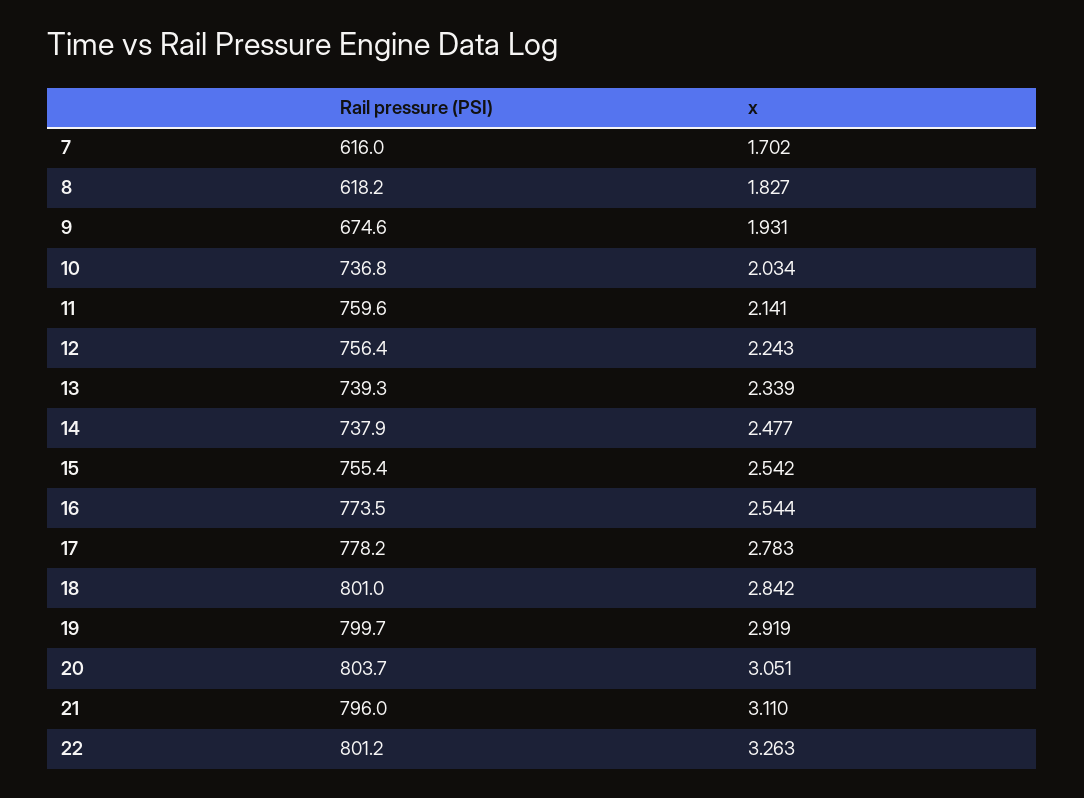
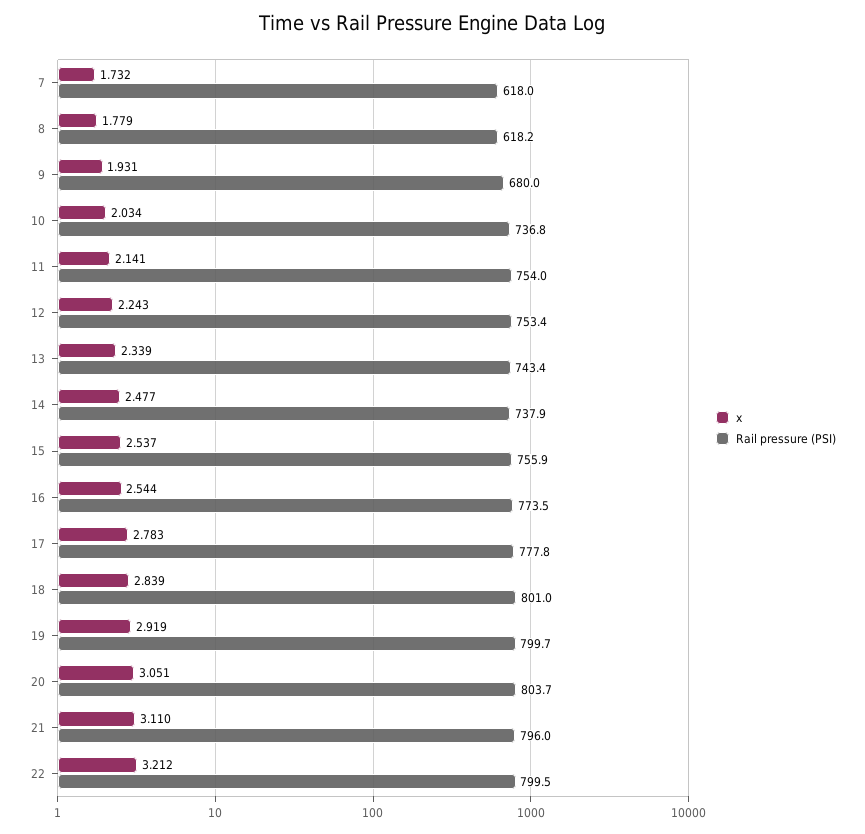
Rail pressure (PSI), 7: 616 -> 618
x, 7: 1.702 -> 1.732
x, 8: 1.827 -> 1.779
Rail pressure (PSI), 9: 674.6 -> 680
Rail pressure (PSI), 11: 759.6 -> 754
Rail pressure (PSI), 12: 756.4 -> 753.4
Rail pressure (PSI), 13: 739.3 -> 743.4
Rail pressure (PSI), 15: 755.4 -> 755.9
x, 15: 2.542 -> 2.537
Rail pressure (PSI), 17: 778.2 -> 777.8
x, 18: 2.842 -> 2.839
Rail pressure (PSI), 22: 801.2 -> 799.5
x, 22: 3.263 -> 3.212

